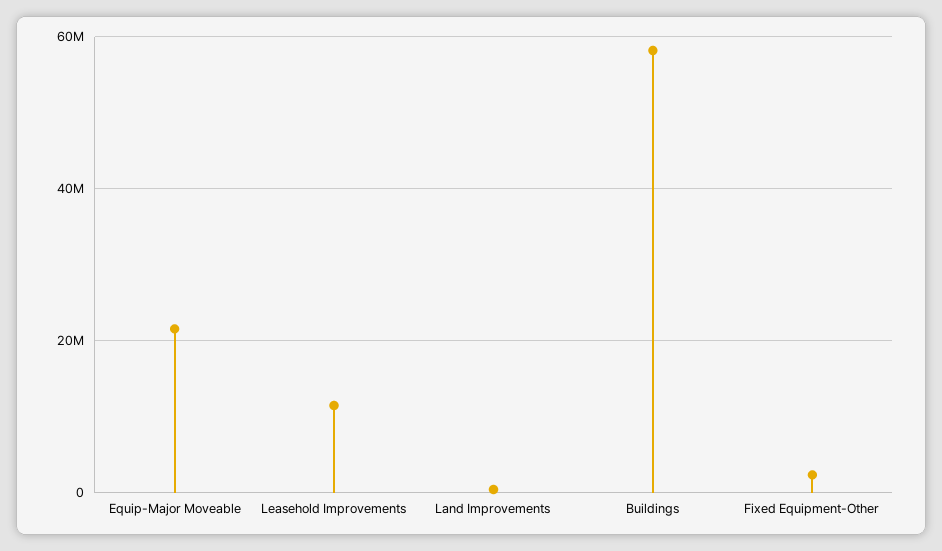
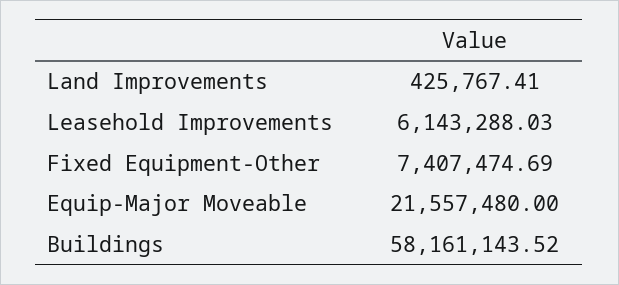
Leasehold Improvements: 12000000 -> 6143288.03
Fixed Equipment-Other: 2000000 -> 7407474.69

